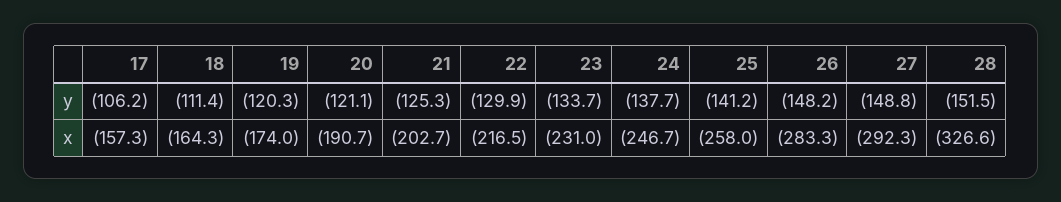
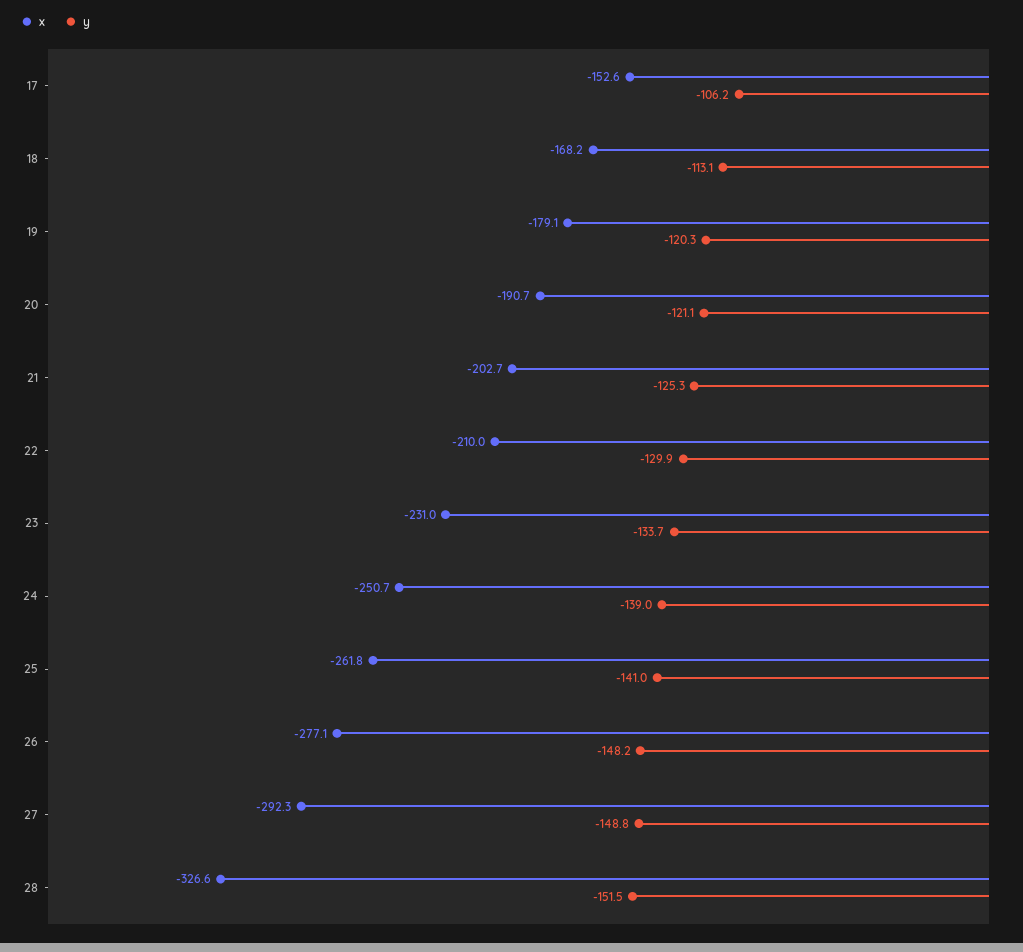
y, 18: -111.4 -> -113.1
y, 24: -137.7 -> -139
y, 25: -141.2 -> -141
x, 17: -157.3 -> -152.6
x, 18: -164.3 -> -168.2
x, 19: -174 -> -179.1
x, 22: -216.5 -> -210
x, 24: -246.7 -> -250.7
x, 25: -258 -> -261.8
x, 26: -283.3 -> -277.1

